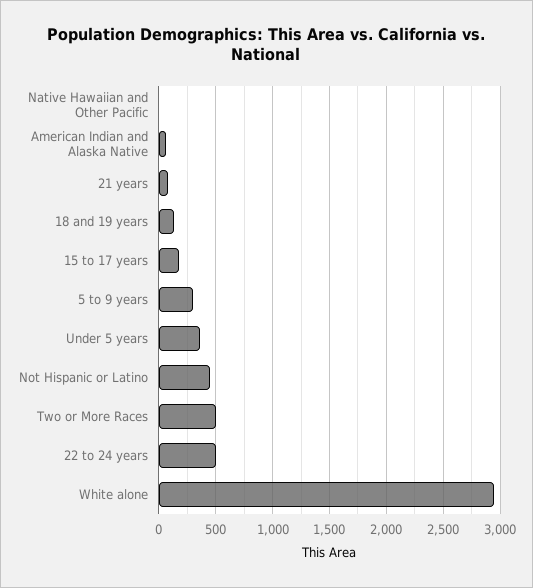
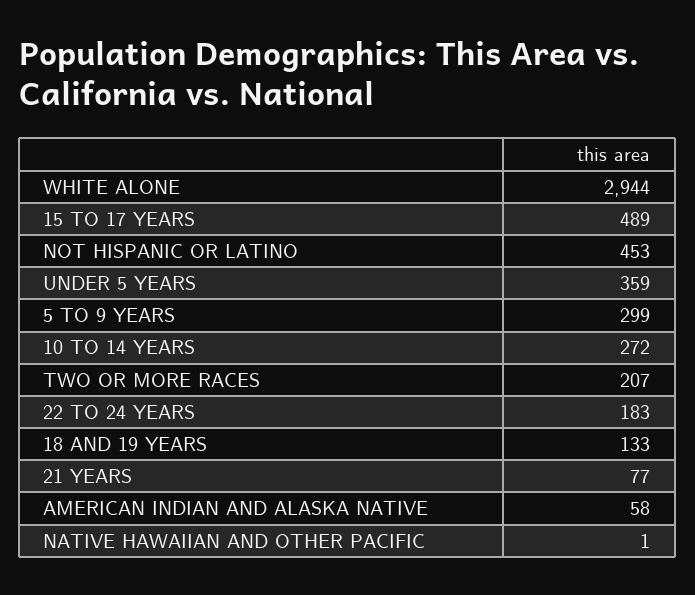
15 to 17 years: 200 -> 489
Two or More Races: 500 -> 207
22 to 24 years: 500 -> 183
10 TO 14 YEARS: none -> 272

